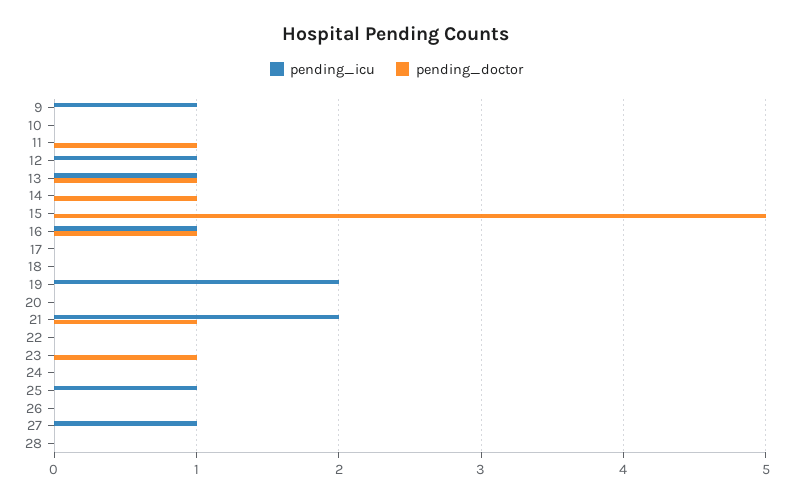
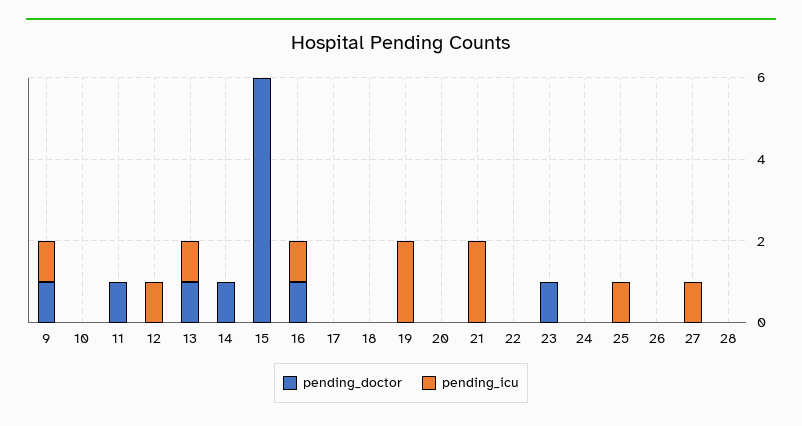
pending_doctor, 9: 0 -> 1
pending_doctor, 15: 5 -> 6
pending_doctor, 21: 1 -> 0

